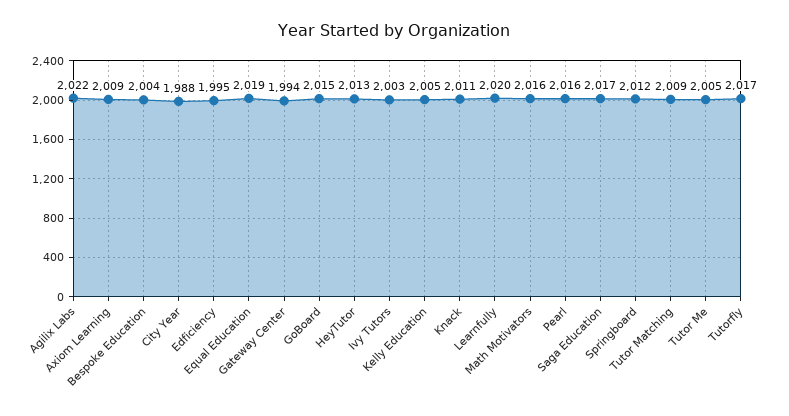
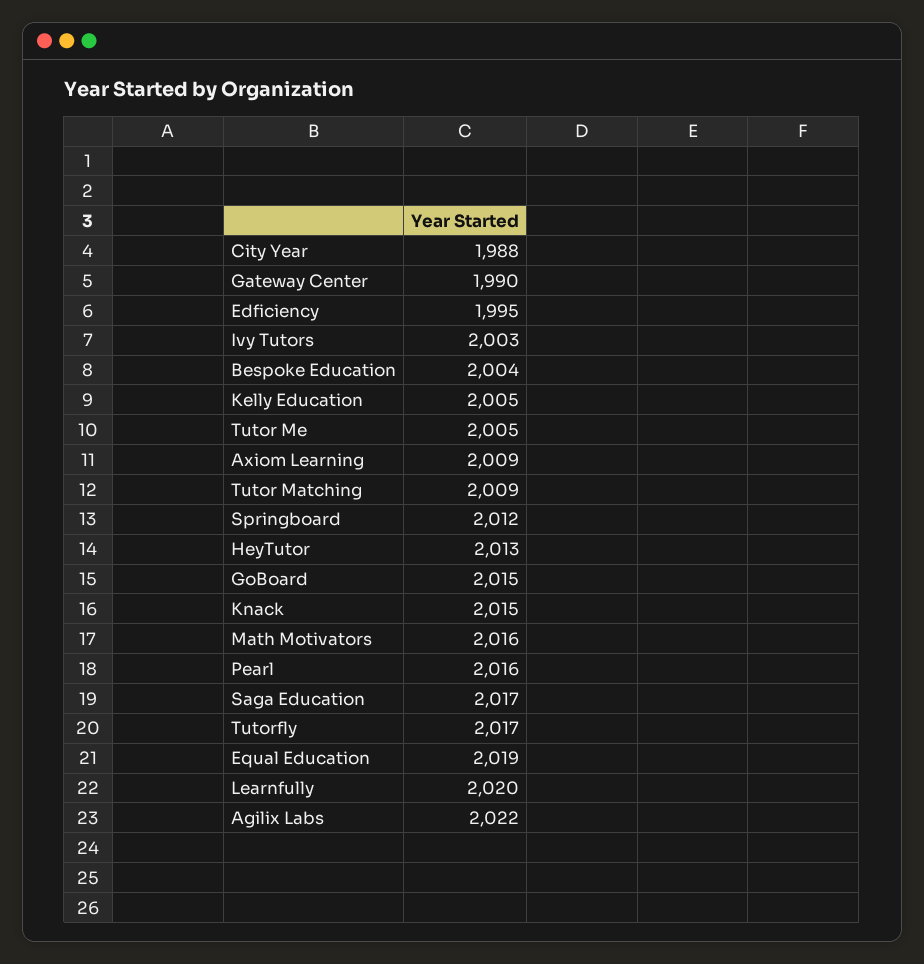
Gateway Center: 1994 -> 1990
Knack: 2011 -> 2015

